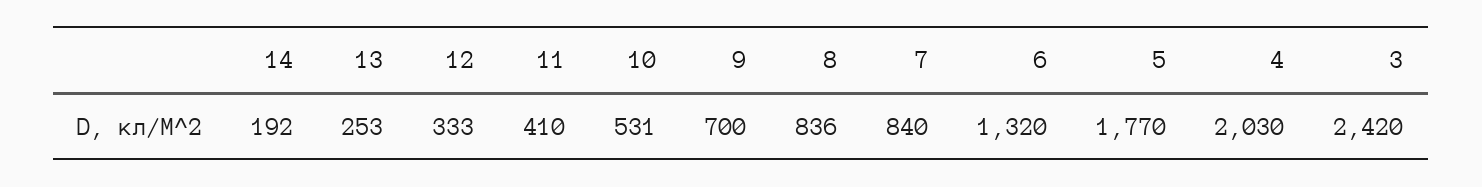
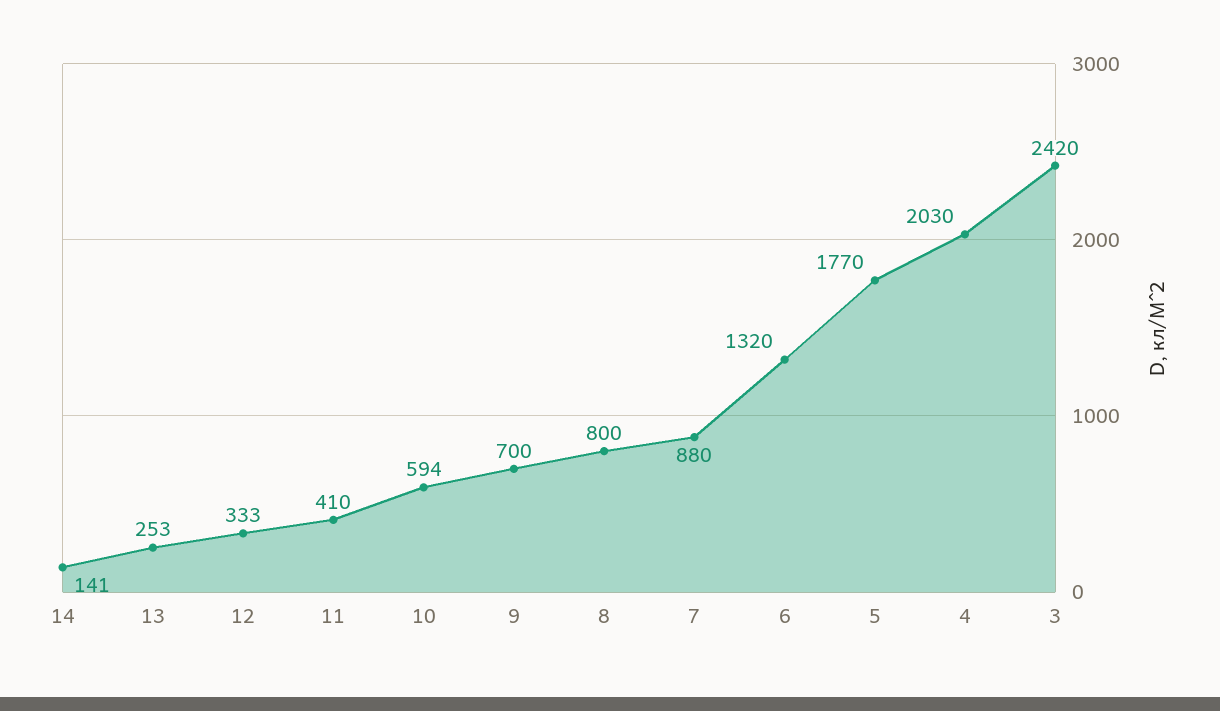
14: 192 -> 141
10: 531 -> 594
8: 836 -> 800
7: 840 -> 880

